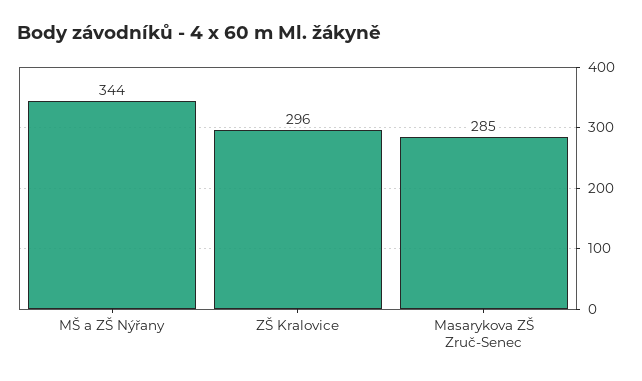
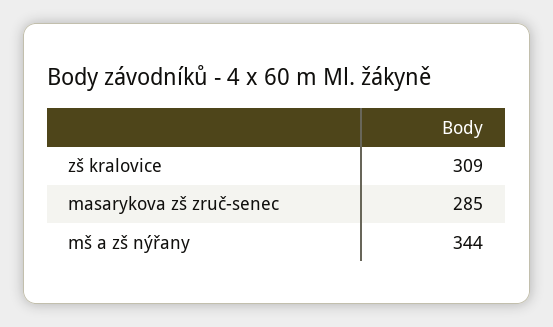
ZŠ Kralovice: 296 -> 309

